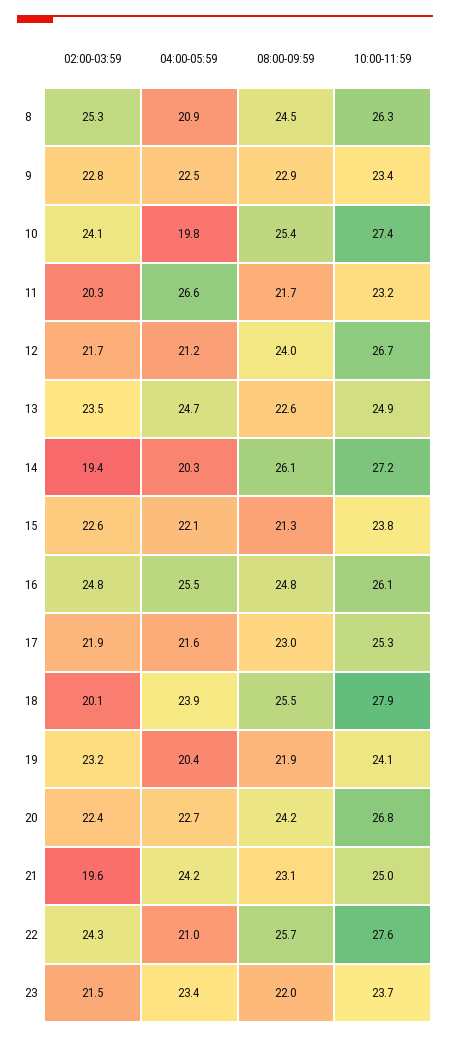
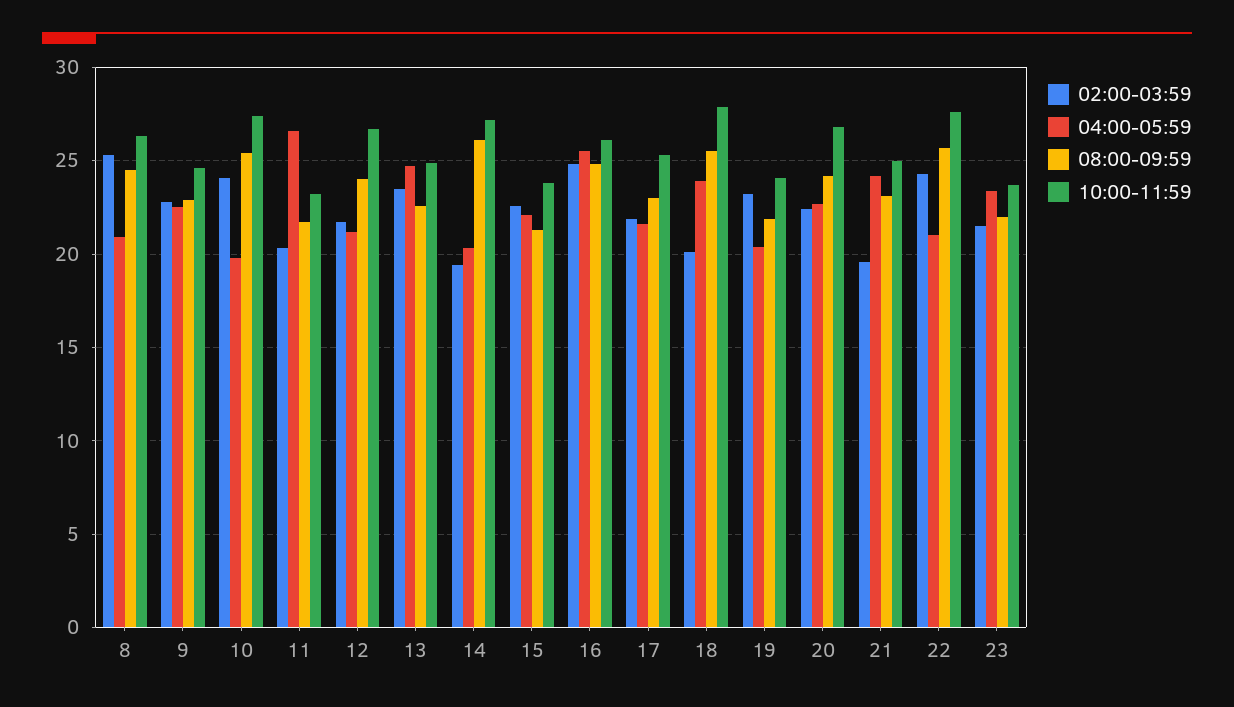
10:00-11:59, 9: 23.4 -> 24.5

